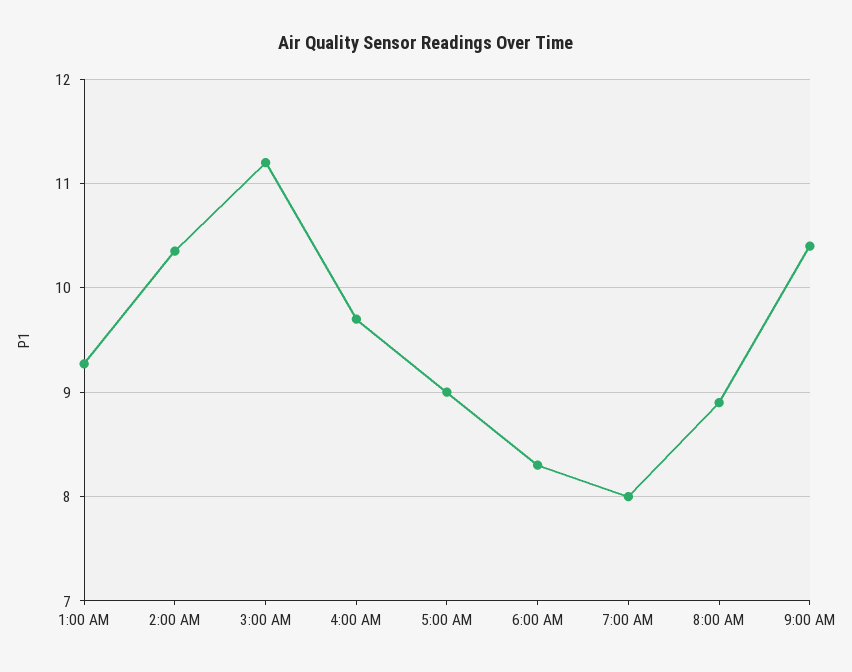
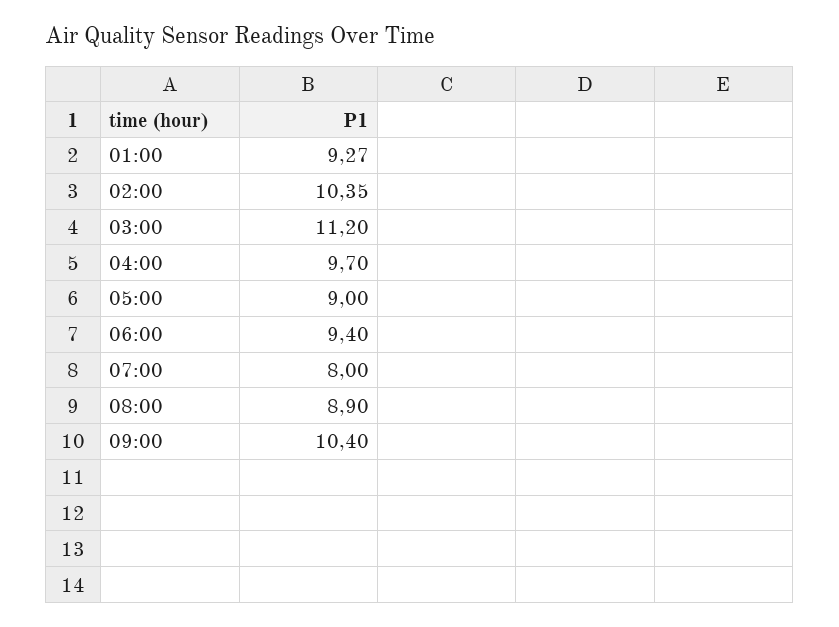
6:00 AM: 8.3 -> 9.4

